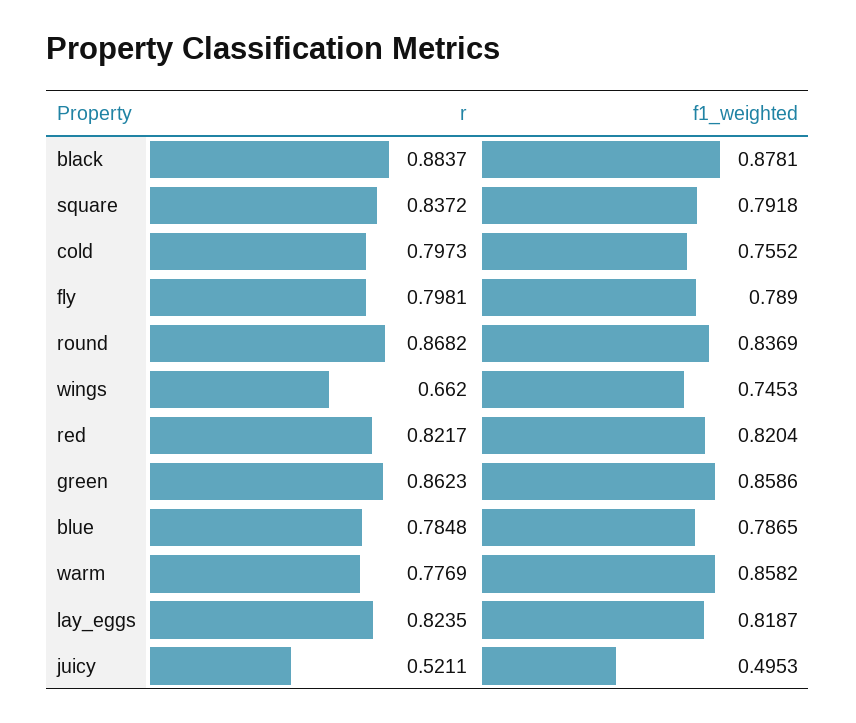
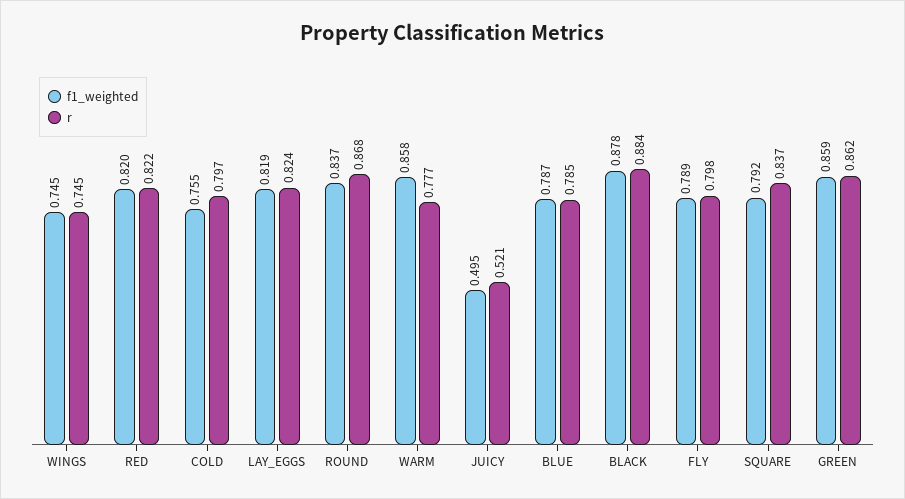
r, wings: 0.662 -> 0.745

